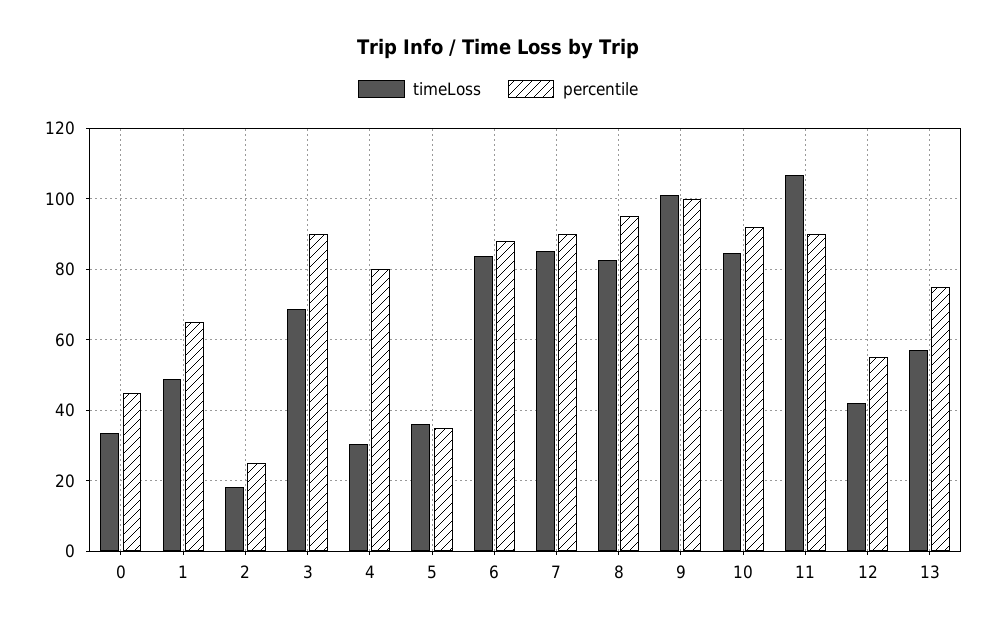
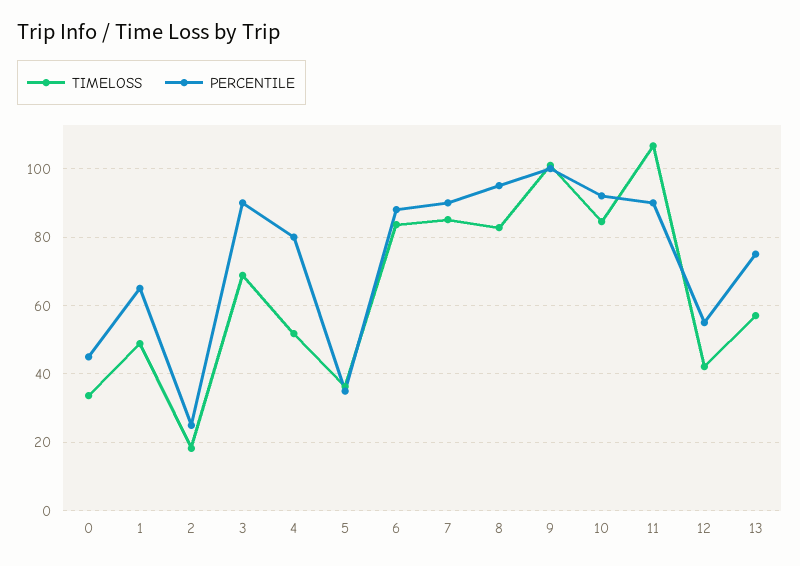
timeLoss, 4: 30 -> 52

